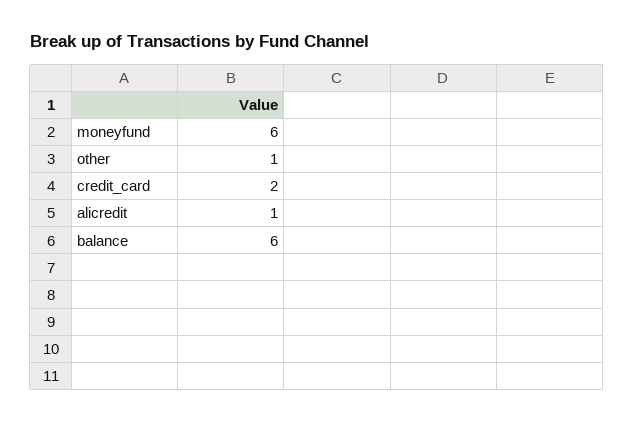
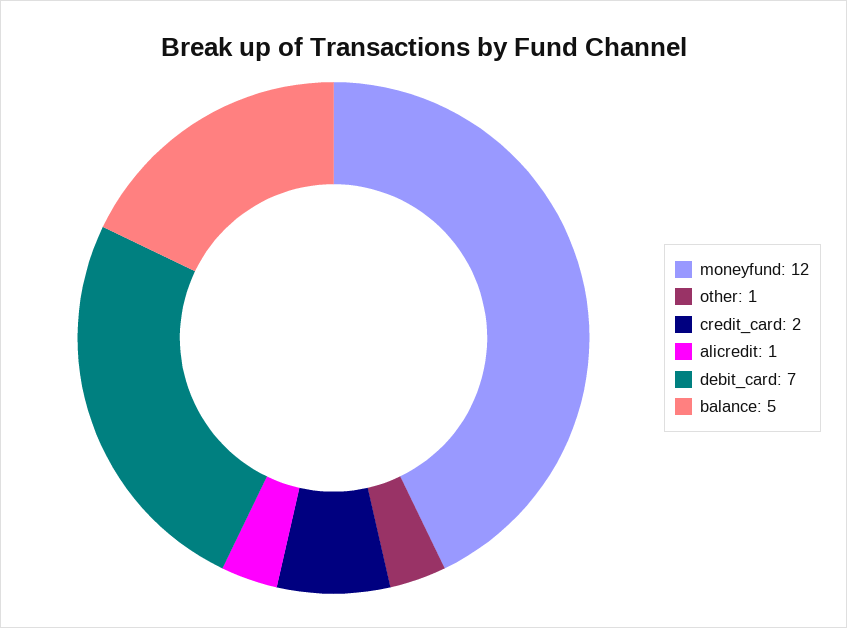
moneyfund: 6 -> 12
balance: 6 -> 5
debit_card: none -> 7

